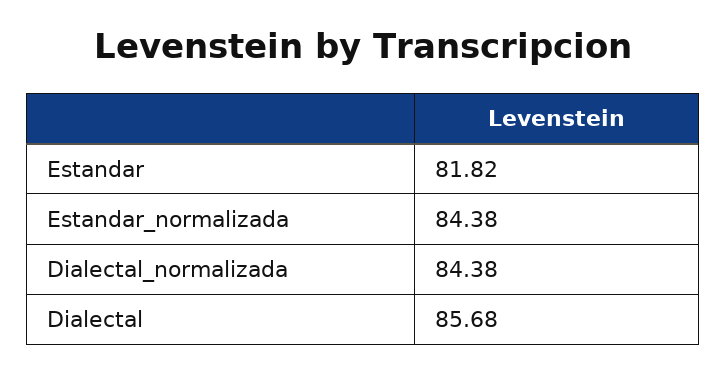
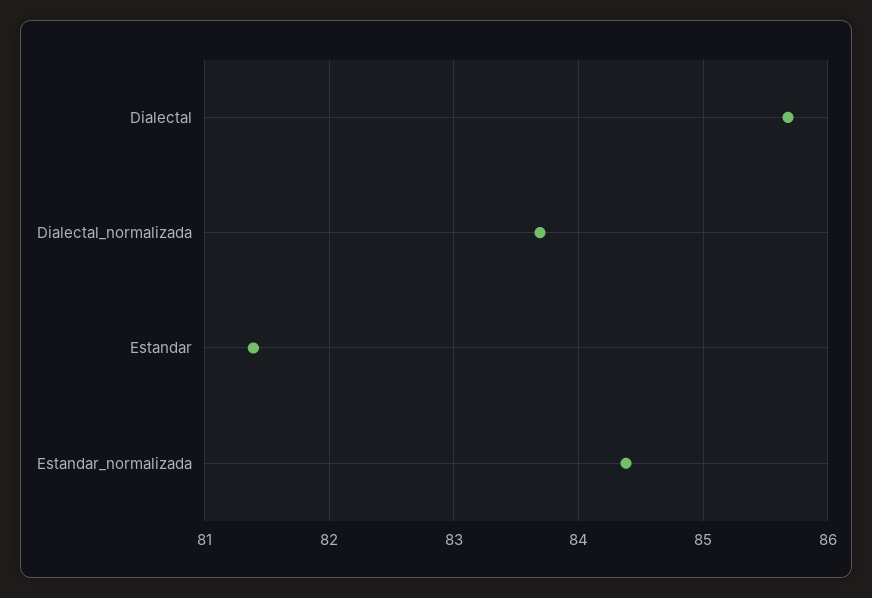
Estandar: 81.82 -> 81.4
Dialectal_normalizada: 84.38 -> 83.7

